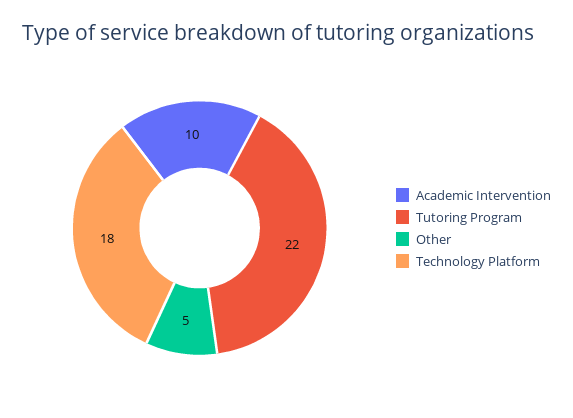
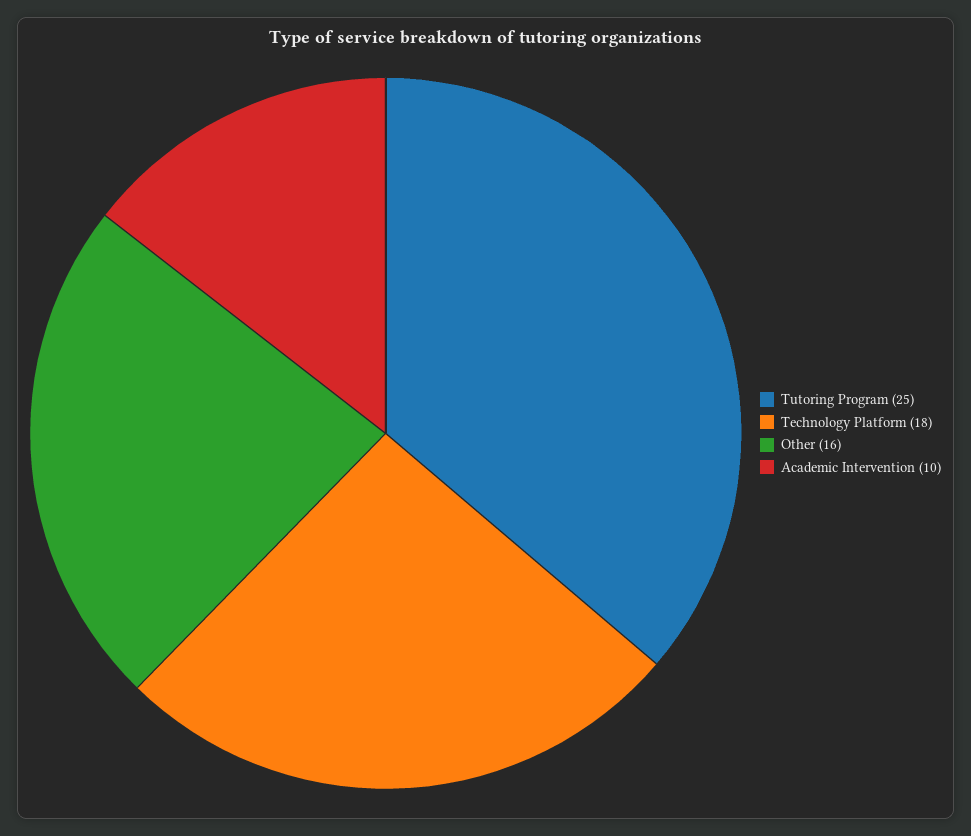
Tutoring Program: 22 -> 25
Other: 5 -> 16

